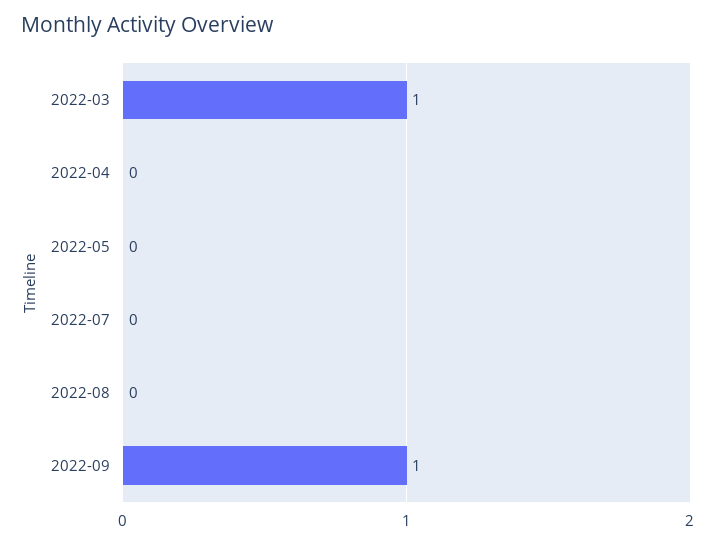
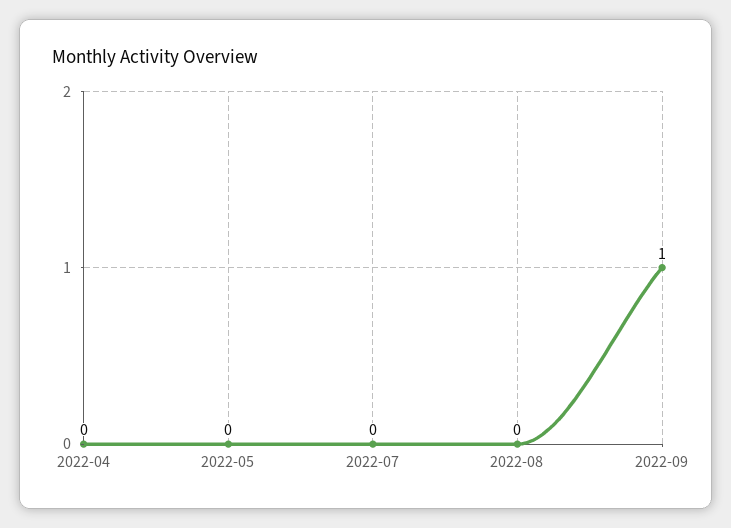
2022-03: 1 -> none

